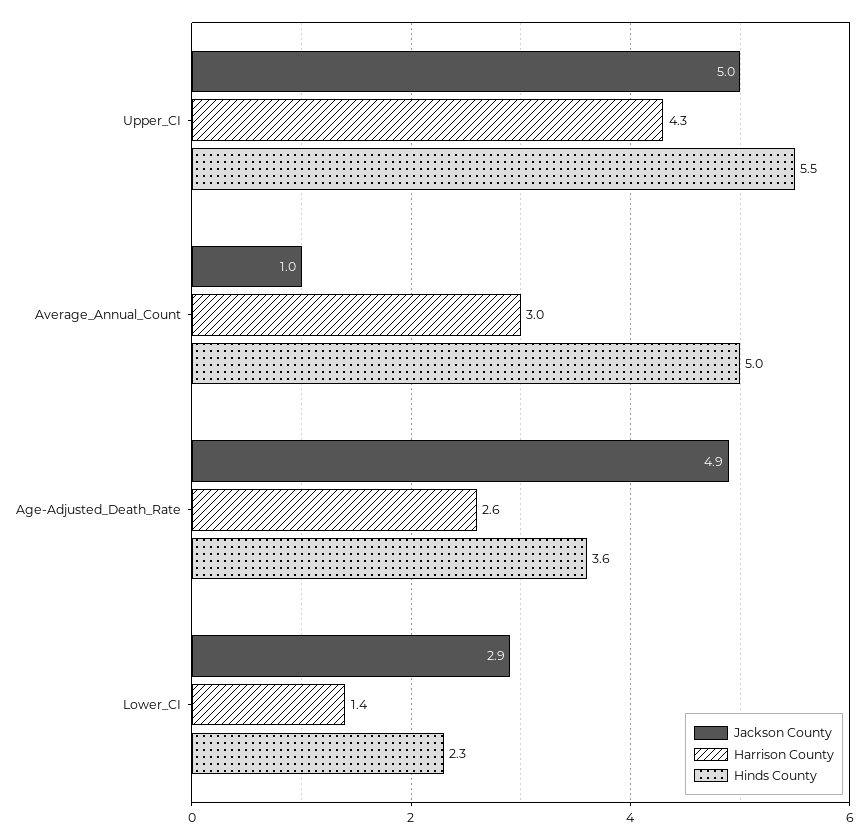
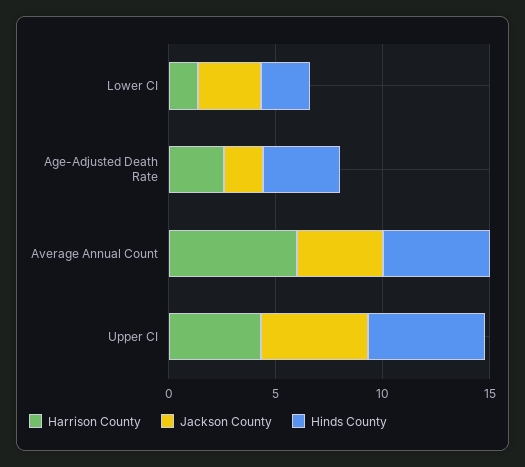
Jackson County, Average_Annual_Count: 1 -> 4
Harrison County, Average_Annual_Count: 3 -> 6
Jackson County, Age-Adjusted_Death_Rate: 4.9 -> 2

